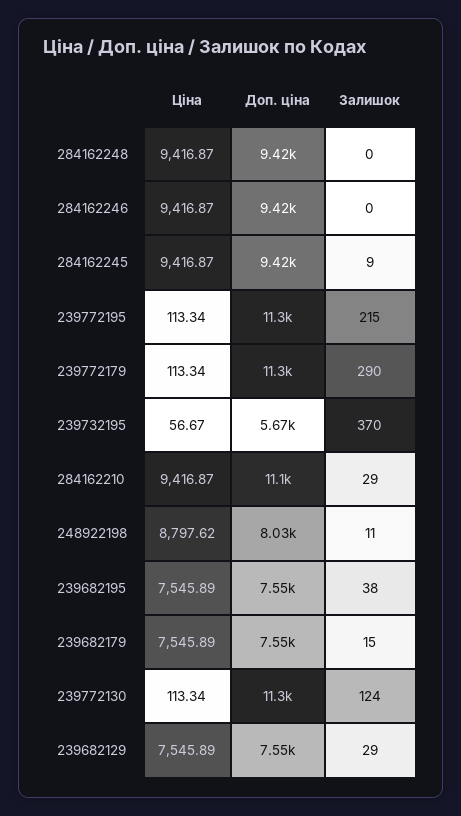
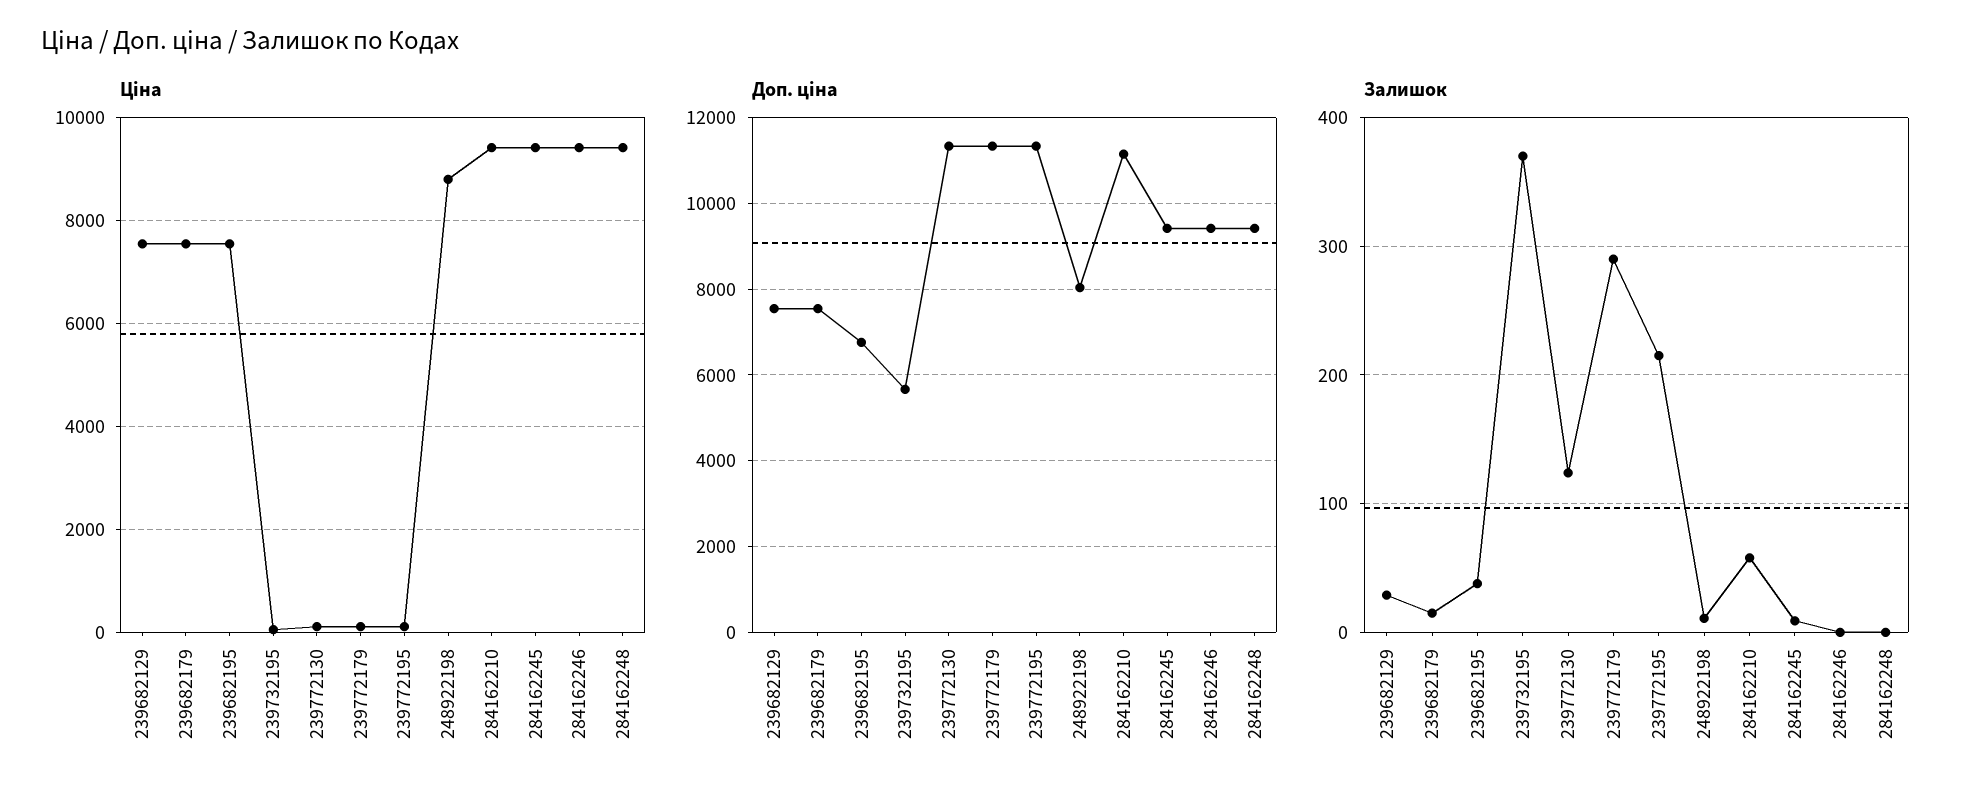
Залишок, 284162210: 29 -> 60
Доп. ціна, 239682195: 7550 -> 6800

